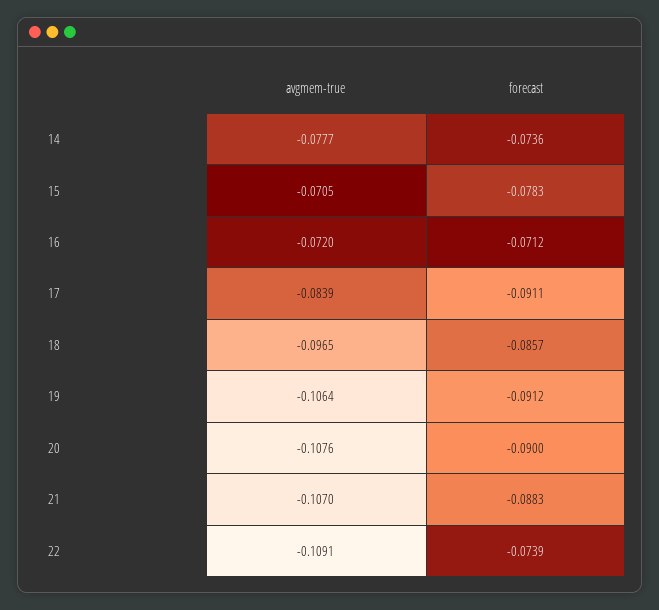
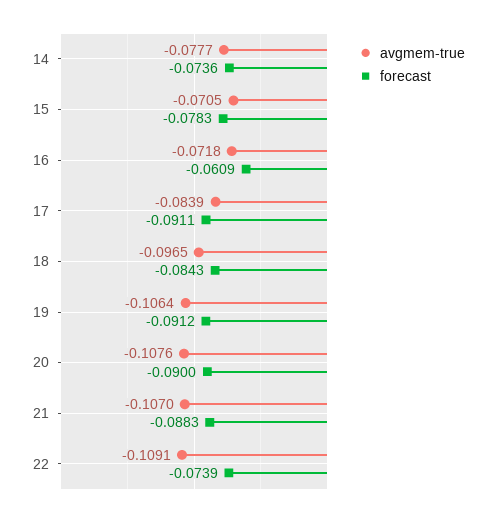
avgmem-true, 16: -0.072 -> -0.0718
forecast, 16: -0.0712 -> -0.0609
forecast, 18: -0.0857 -> -0.0843

